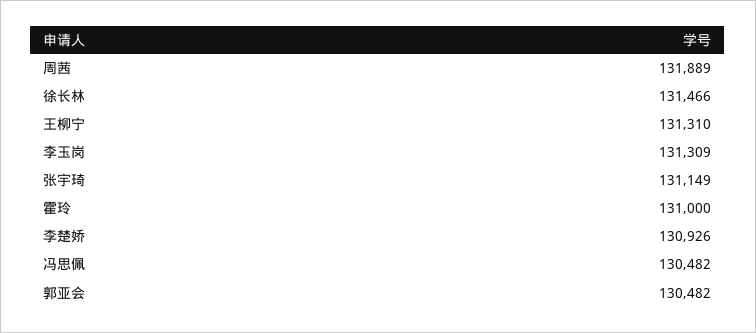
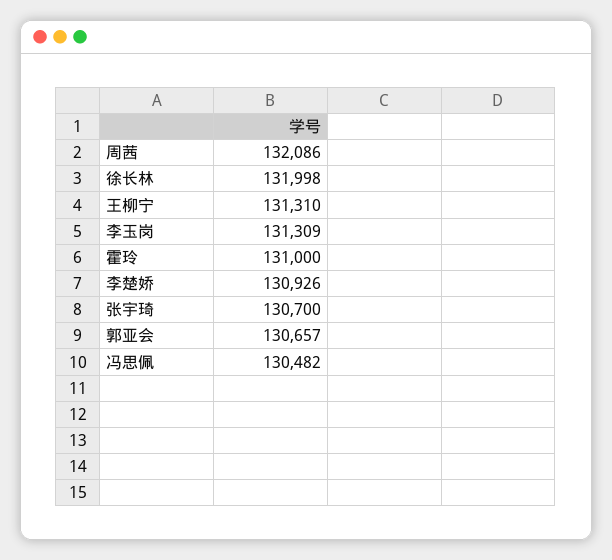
周茜: 131889 -> 132086
徐长林: 131466 -> 131998
张宇琦: 131149 -> 130700
郭亚会: 130482 -> 130657

